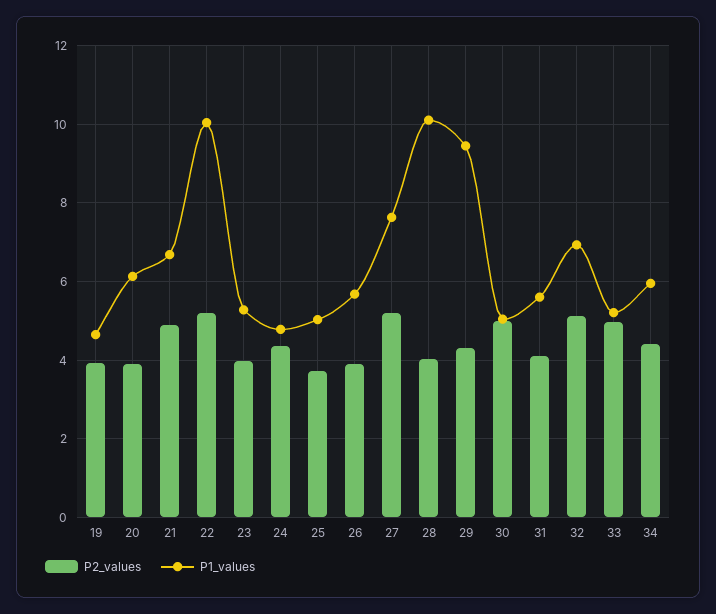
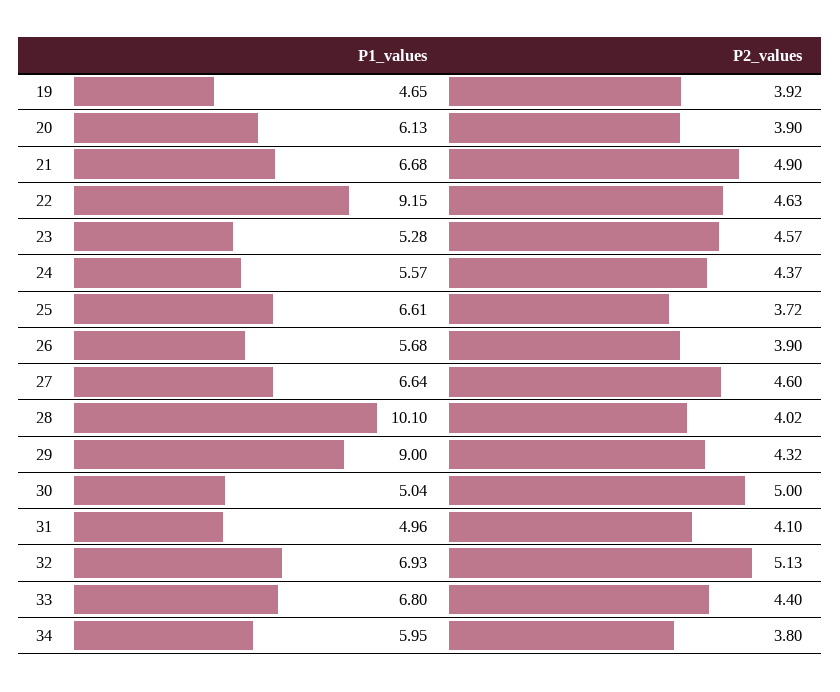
P2_values, 22: 5.2 -> 4.63
P1_values, 22: 10 -> 9.15
P2_values, 23: 4 -> 4.57
P1_values, 24: 4.8 -> 5.57
P1_values, 25: 5 -> 6.61
P2_values, 27: 5.2 -> 4.6
P1_values, 27: 7.6 -> 6.64
P1_values, 29: 9.4 -> 9
P1_values, 31: 5.6 -> 4.96
P2_values, 33: 5 -> 4.4
P1_values, 33: 5.2 -> 6.8
P2_values, 34: 4.4 -> 3.8

